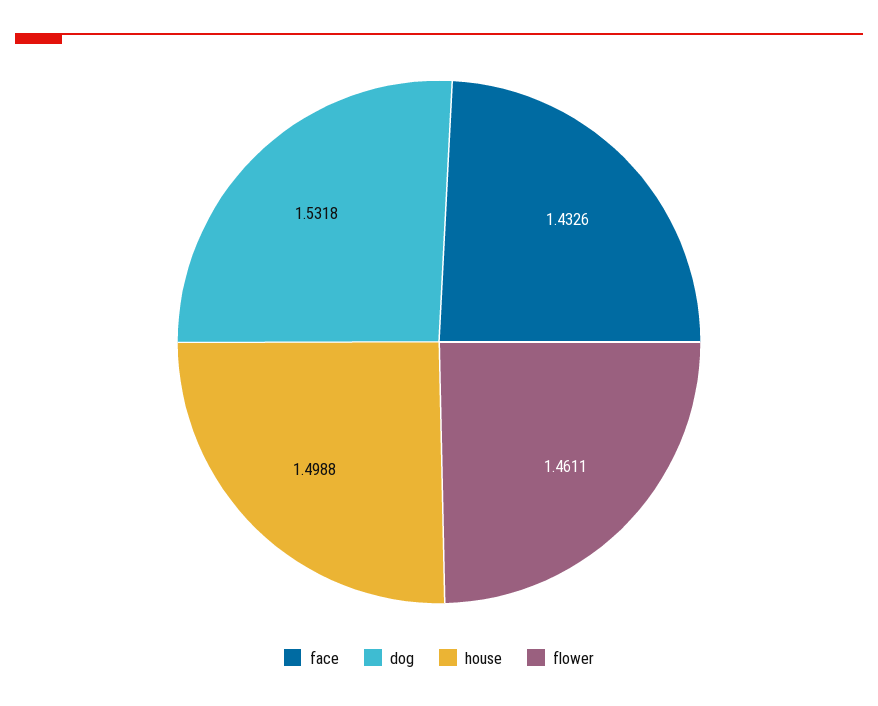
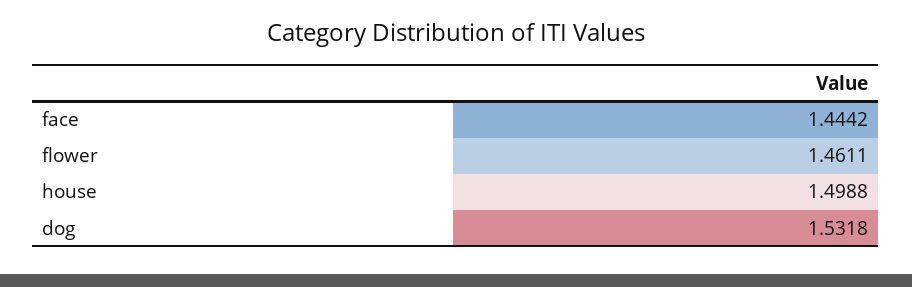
face: 1.4326 -> 1.4442

